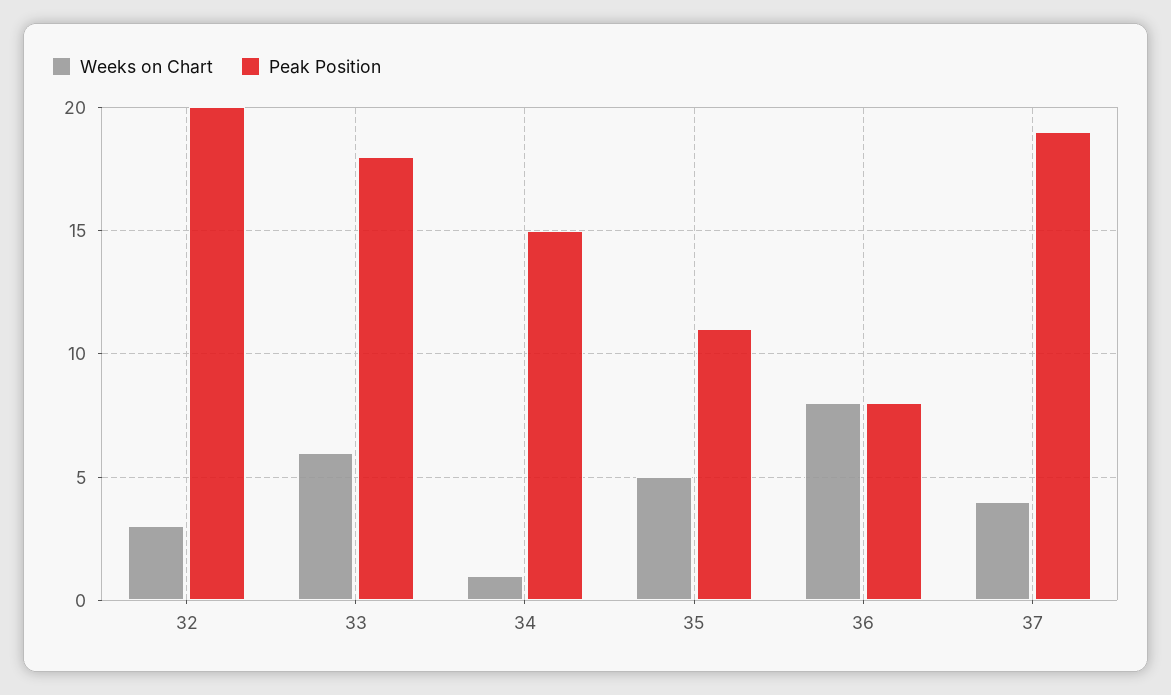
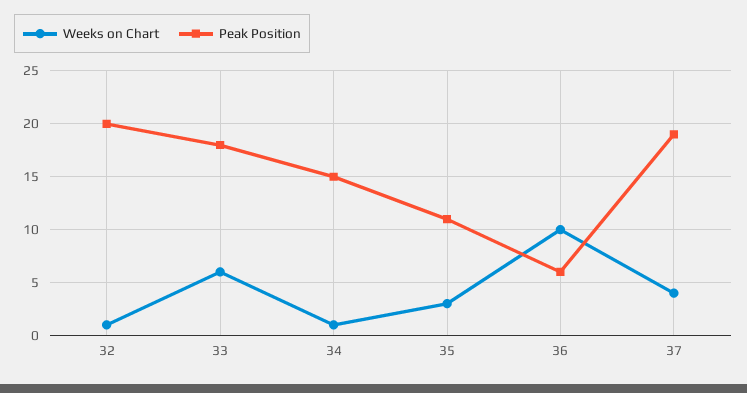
Weeks on Chart, 32: 3 -> 1
Weeks on Chart, 35: 5 -> 3
Weeks on Chart, 36: 8 -> 10
Peak Position, 36: 8 -> 6

